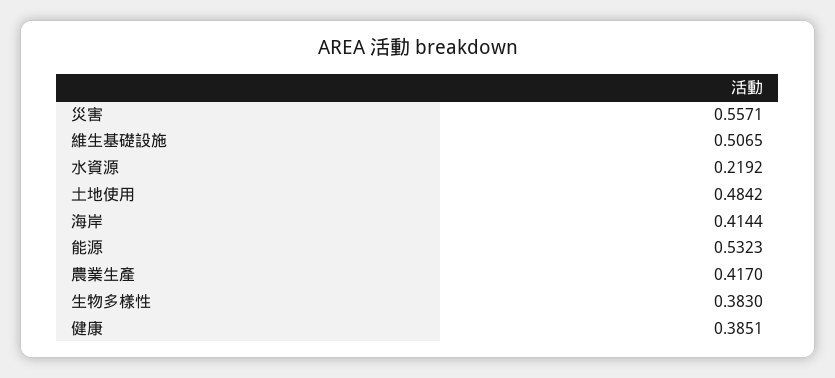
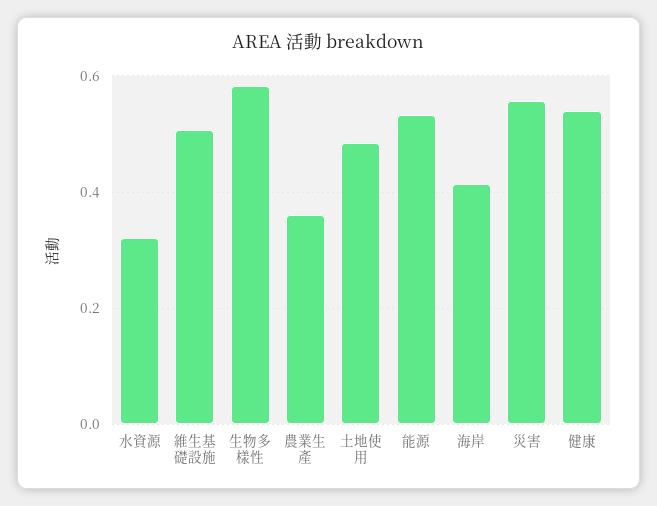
水資源: 0.2192 -> 0.32
農業生產: 0.417 -> 0.36
生物多樣性: 0.383 -> 0.58
健康: 0.3851 -> 0.54

